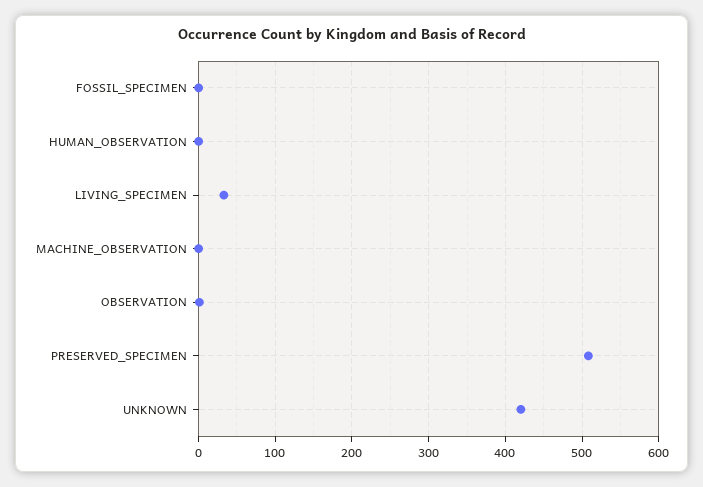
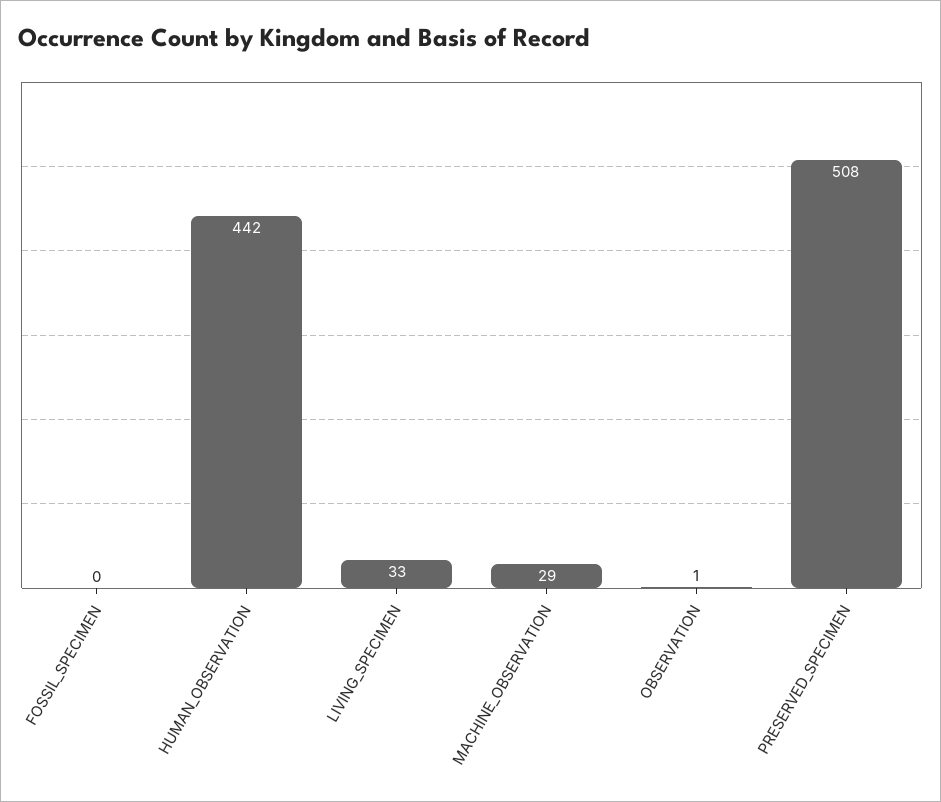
HUMAN_OBSERVATION: 0 -> 442
MACHINE_OBSERVATION: 0 -> 29
UNKNOWN: 420 -> none

